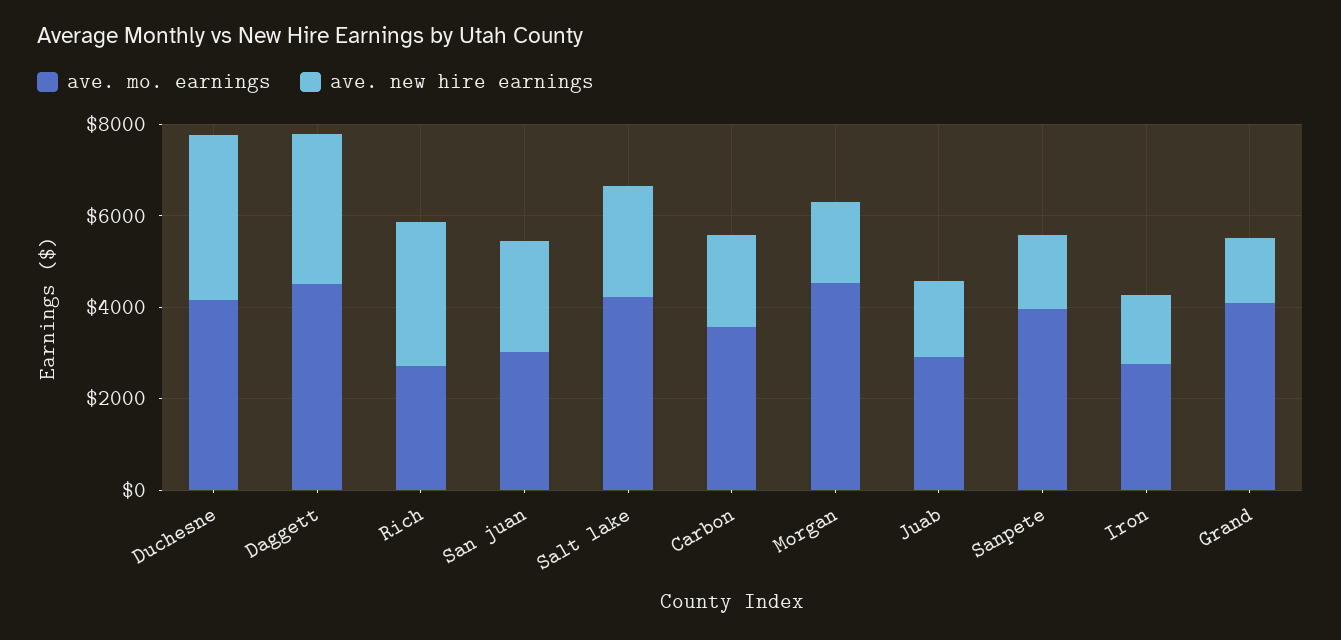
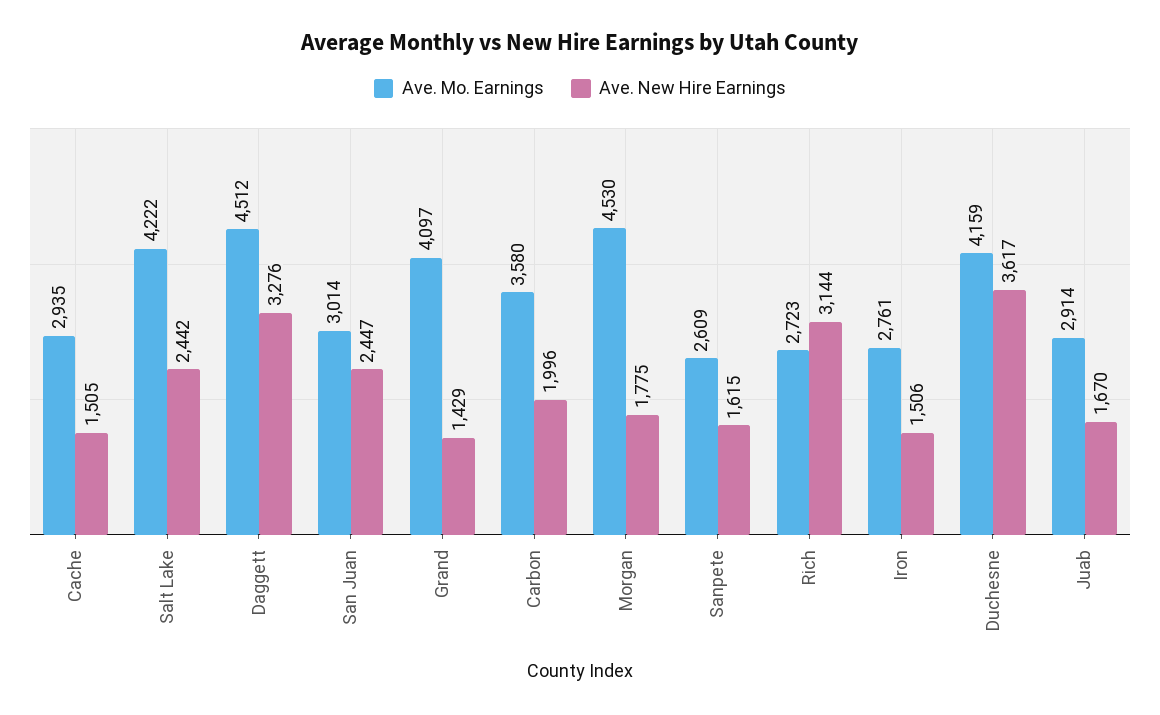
ave. mo. earnings, Sanpete: 4000 -> 2609
ave. mo. earnings, Cache: none -> 2935
ave. new hire earnings, Cache: none -> 1505

